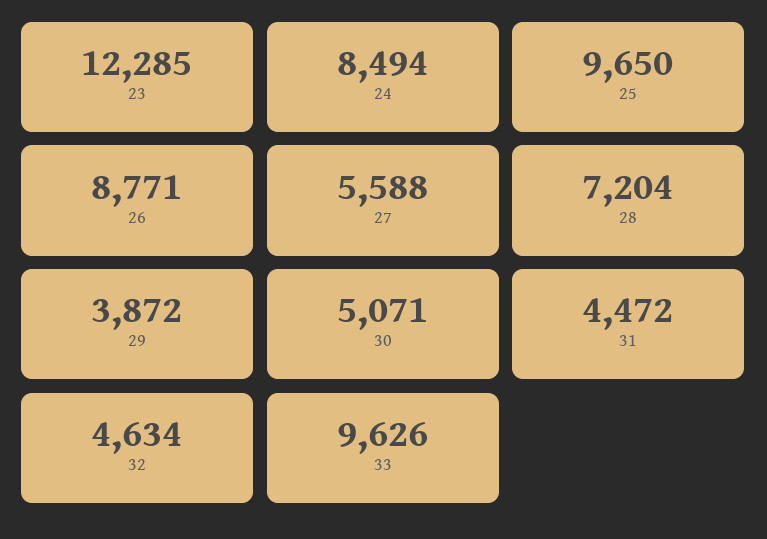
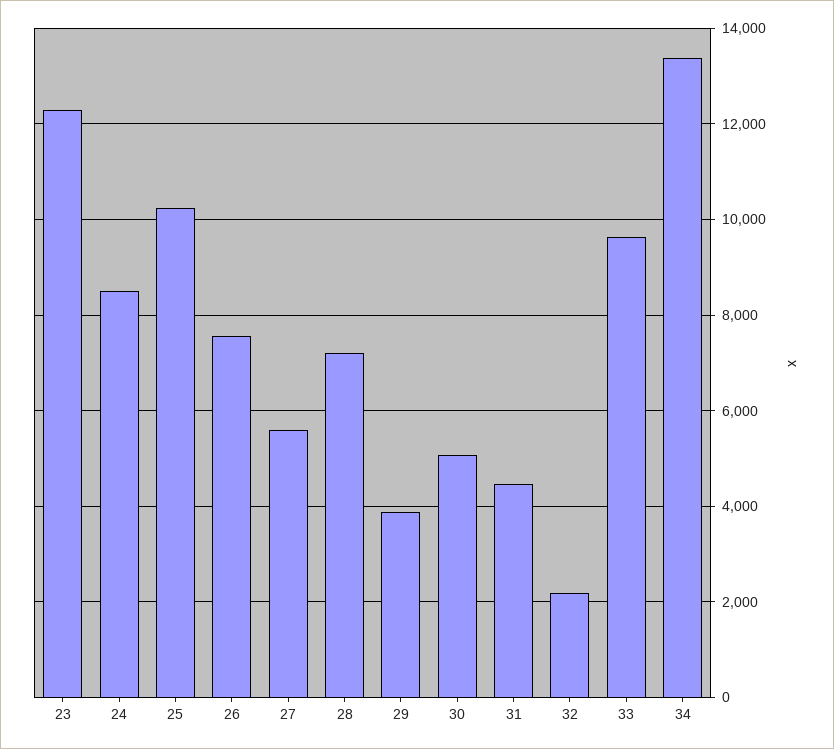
25: 9650 -> 10200
26: 8771 -> 7600
32: 4634 -> 2200
34: none -> 13400

